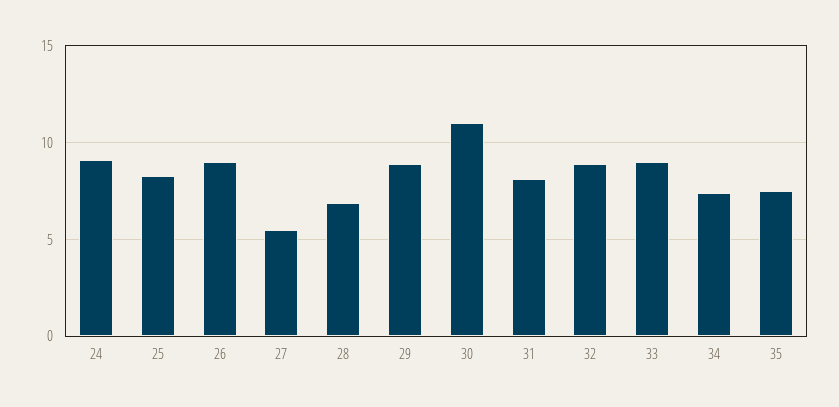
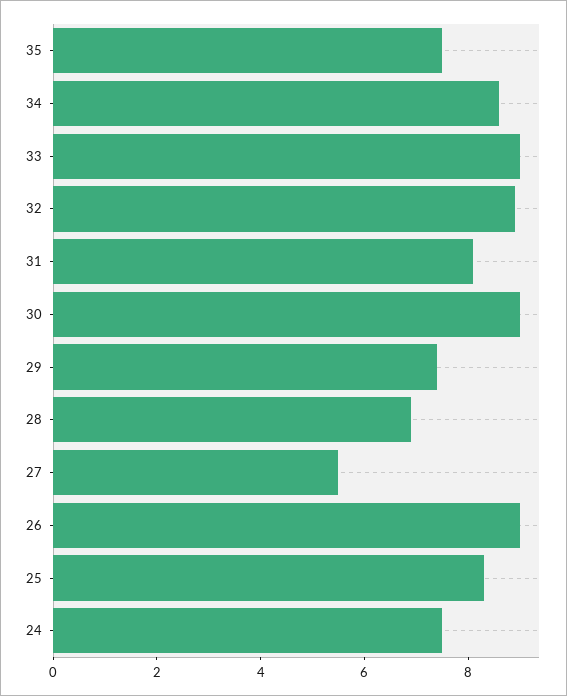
24: 9 -> 7.5
29: 9 -> 7.5
30: 11 -> 9
34: 7.5 -> 8.5

